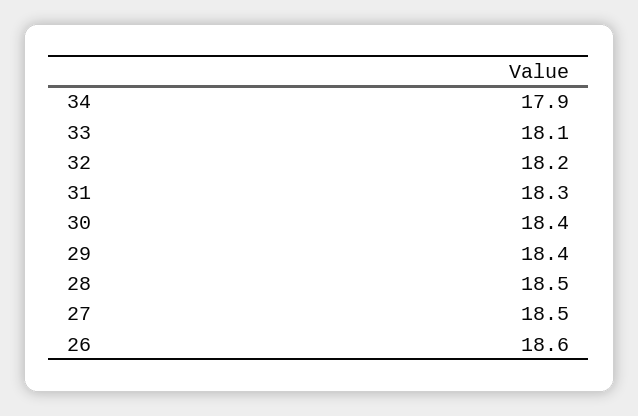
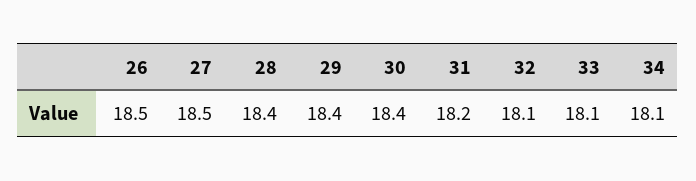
34: 17.9 -> 18.1
32: 18.2 -> 18.1
31: 18.3 -> 18.2
28: 18.5 -> 18.4
26: 18.6 -> 18.5

